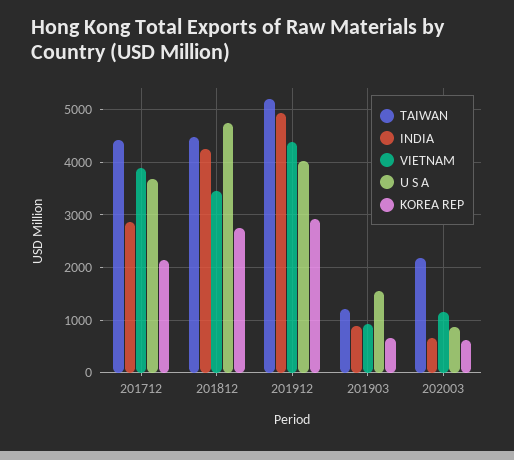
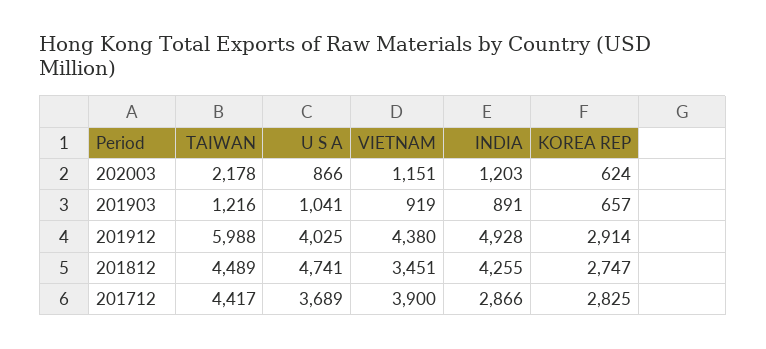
KOREA REP, 201712: 2200 -> 2825
TAIWAN, 201912: 5200 -> 5988
U S A, 201903: 1600 -> 1041
INDIA, 202003: 600 -> 1203

